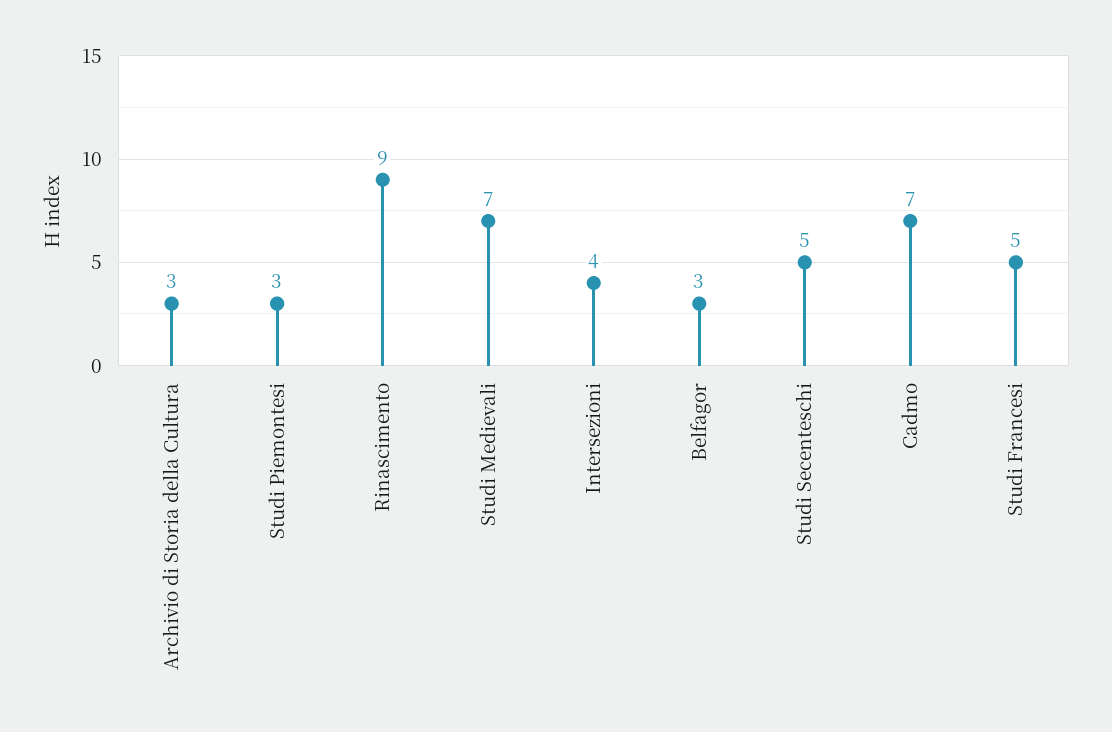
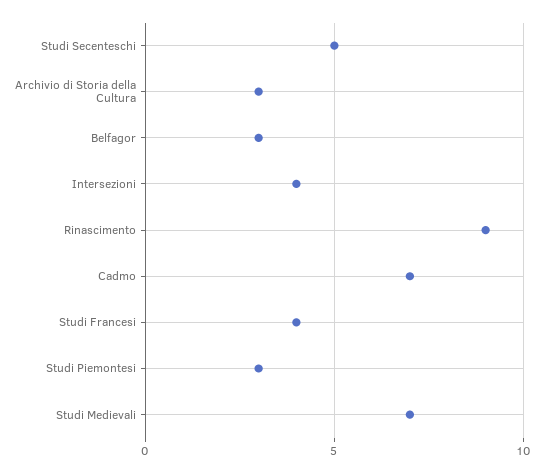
Studi Francesi: 5 -> 4

